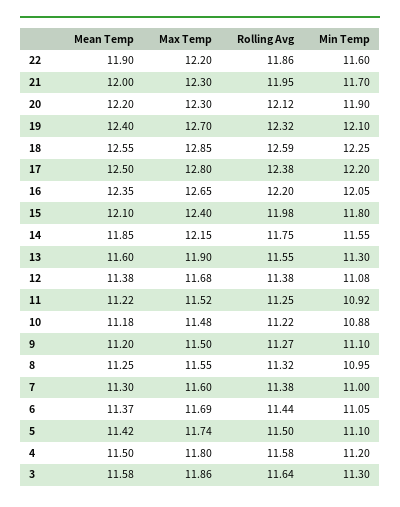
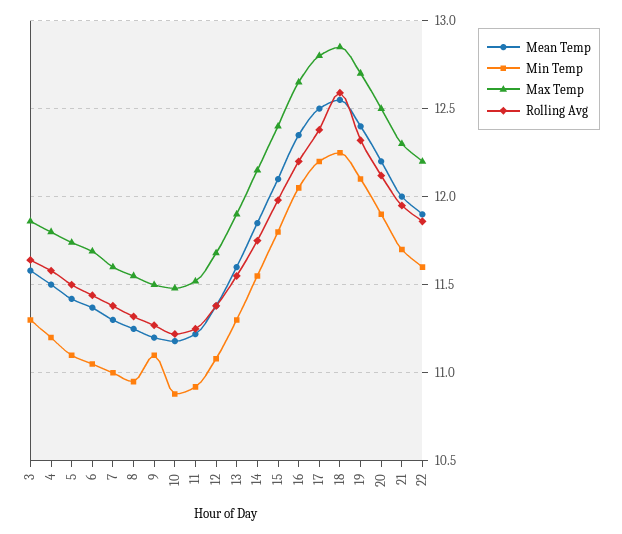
Max Temp, 20: 12.3 -> 12.5

